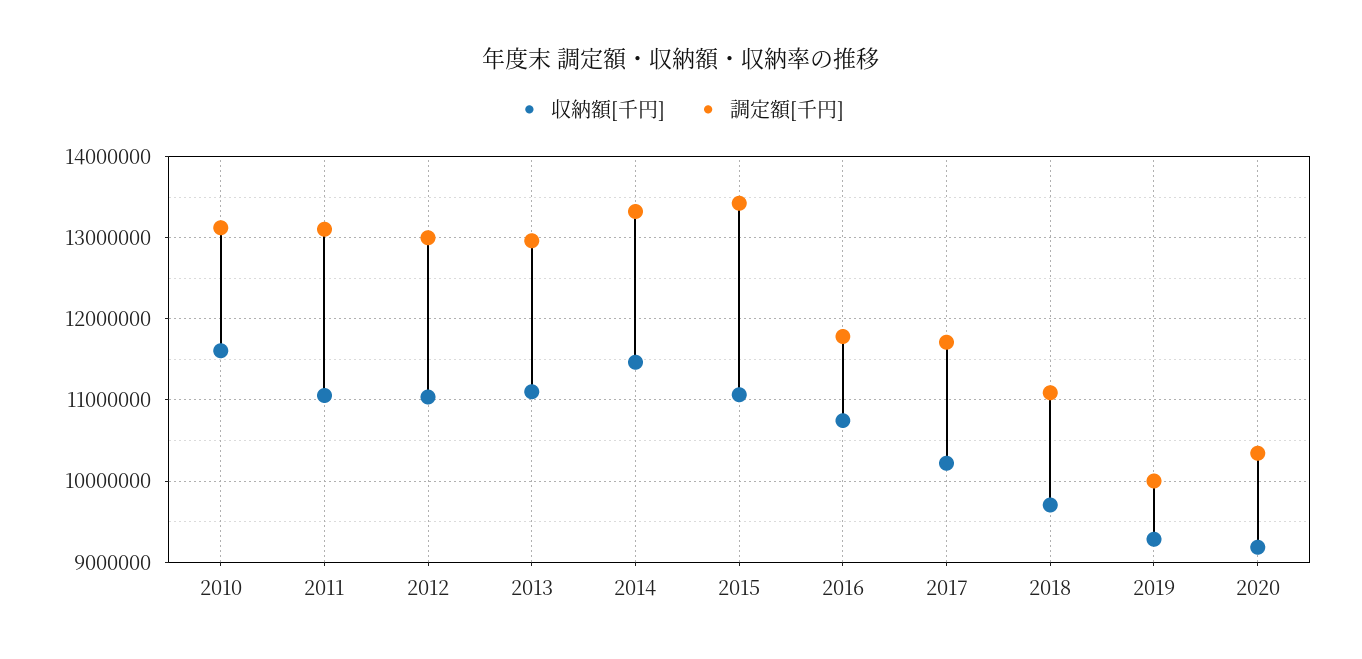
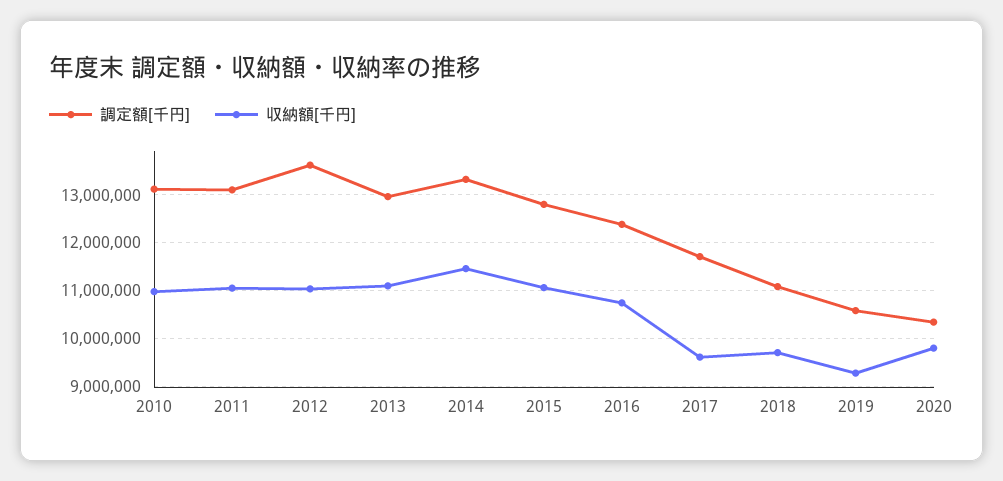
収納額[千円], 2010: 11600000 -> 11000000
調定額[千円], 2012: 13000000 -> 13600000
調定額[千円], 2015: 13400000 -> 12800000
調定額[千円], 2016: 11800000 -> 12400000
収納額[千円], 2017: 10200000 -> 9600000
調定額[千円], 2019: 10000000 -> 10600000
収納額[千円], 2020: 9200000 -> 9800000

